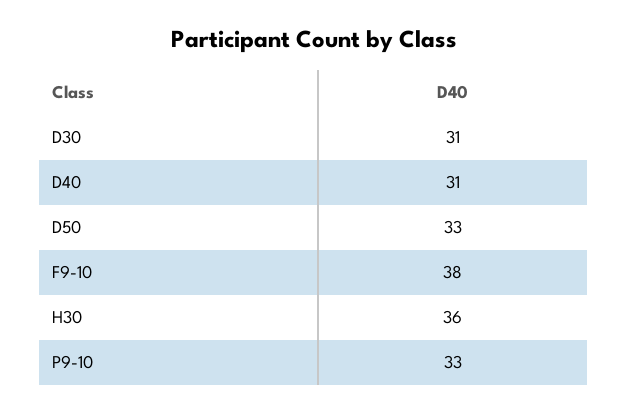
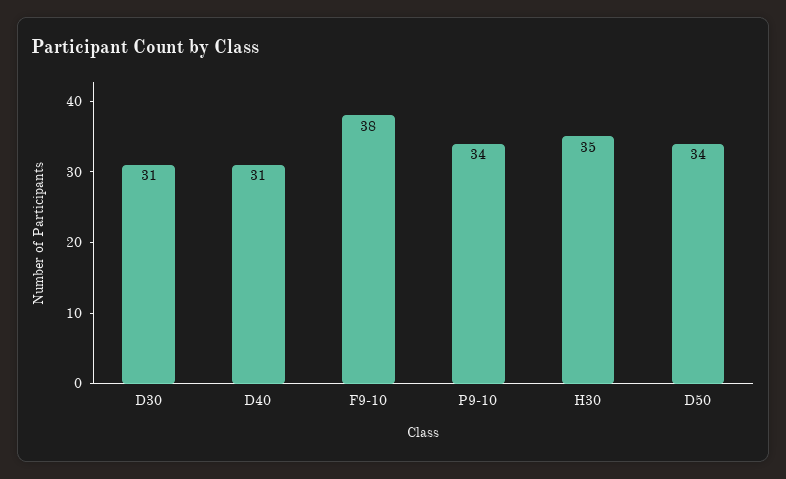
D50: 33 -> 34
H30: 36 -> 35
P9-10: 33 -> 34

